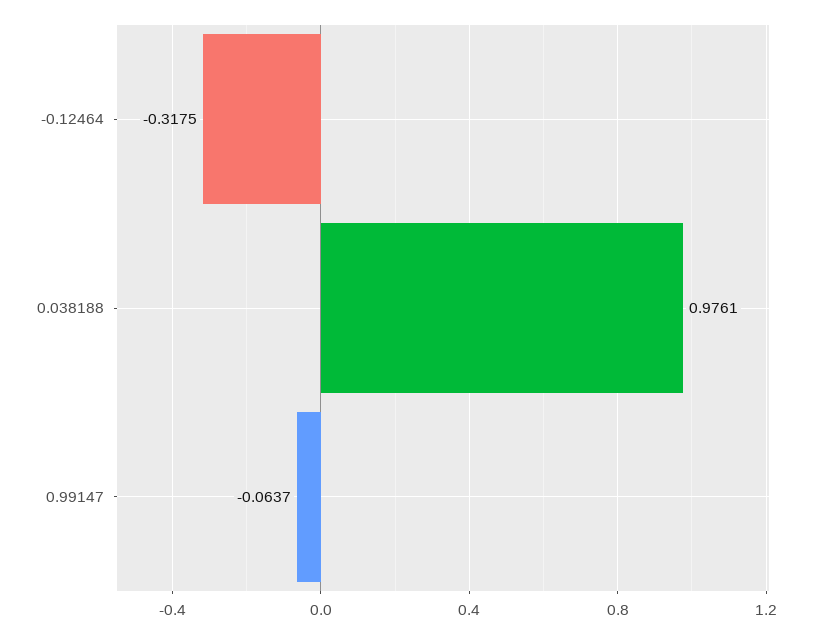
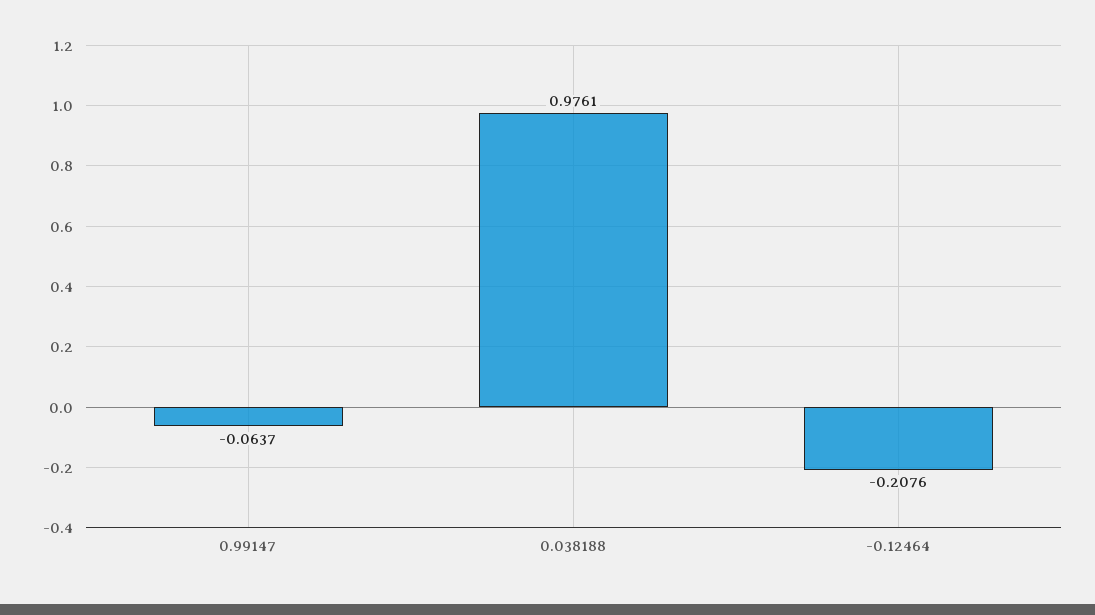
-0.12464: -0.3175 -> -0.2076

